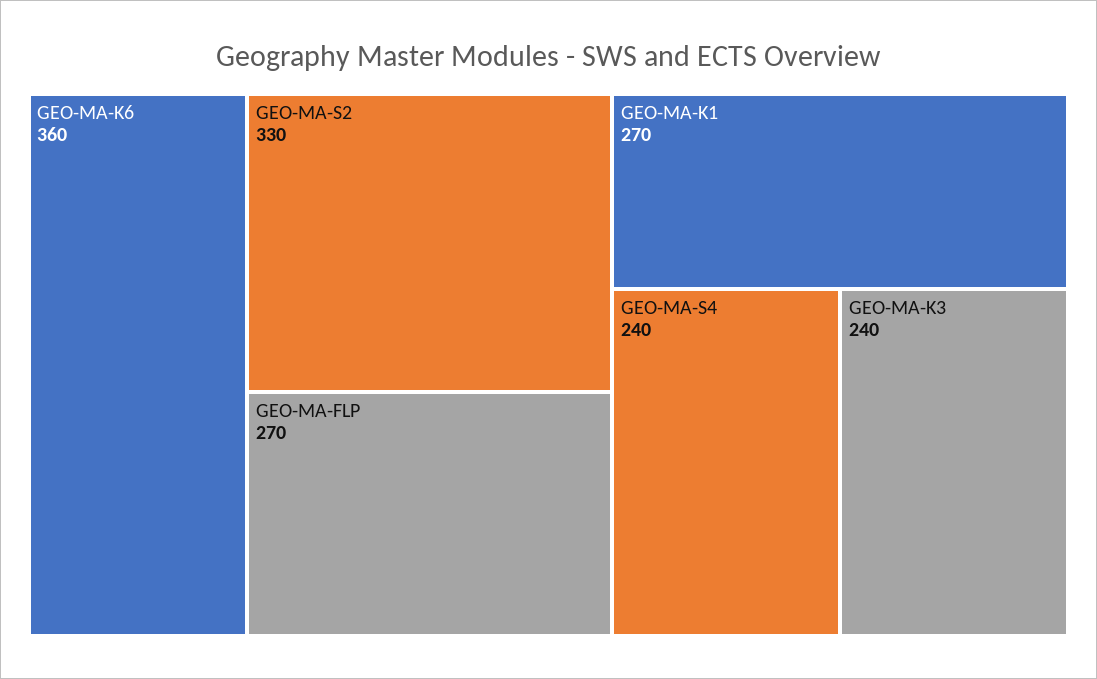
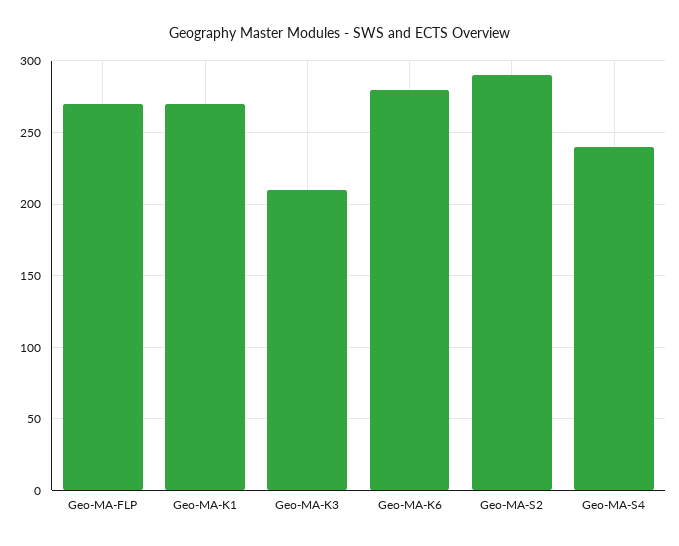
GEO-MA-K6: 360 -> 280
GEO-MA-S2: 330 -> 290
GEO-MA-K3: 240 -> 210

